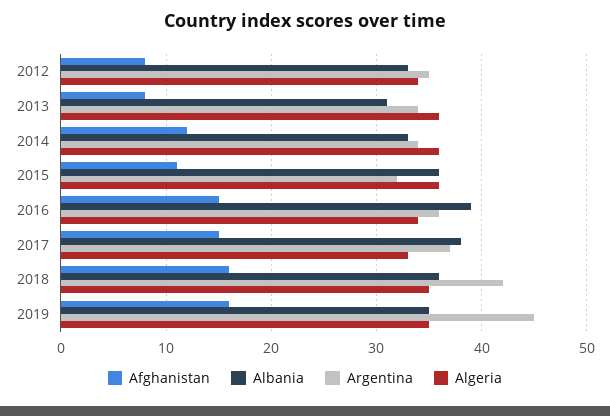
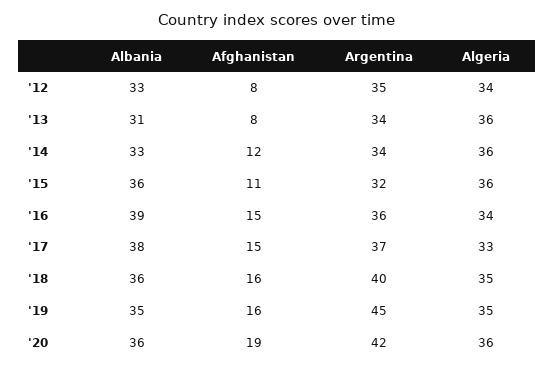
Argentina, 2018: 42 -> 40
Albania, '20: none -> 36
Afghanistan, '20: none -> 19
Argentina, '20: none -> 42
Algeria, '20: none -> 36

